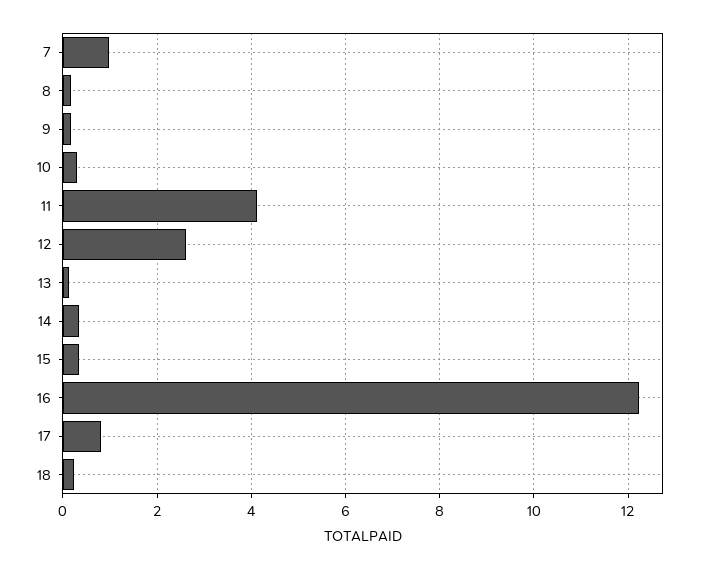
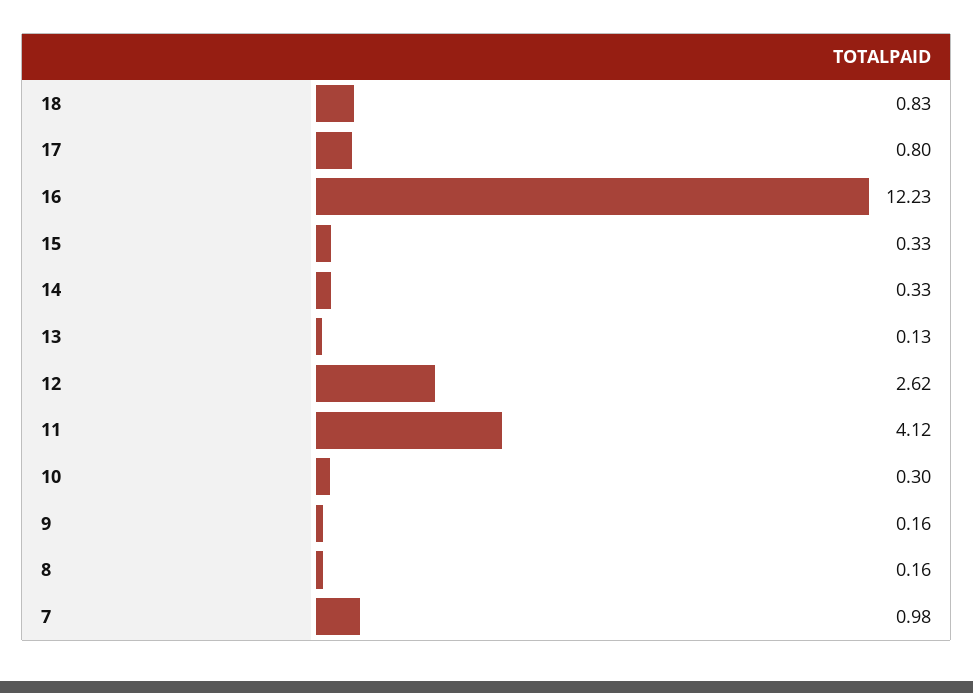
18: 0.2 -> 0.83

